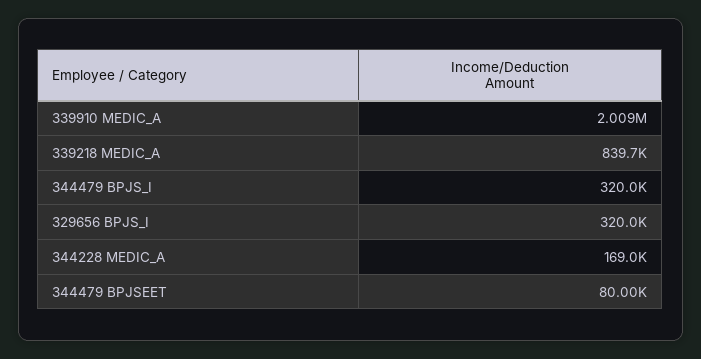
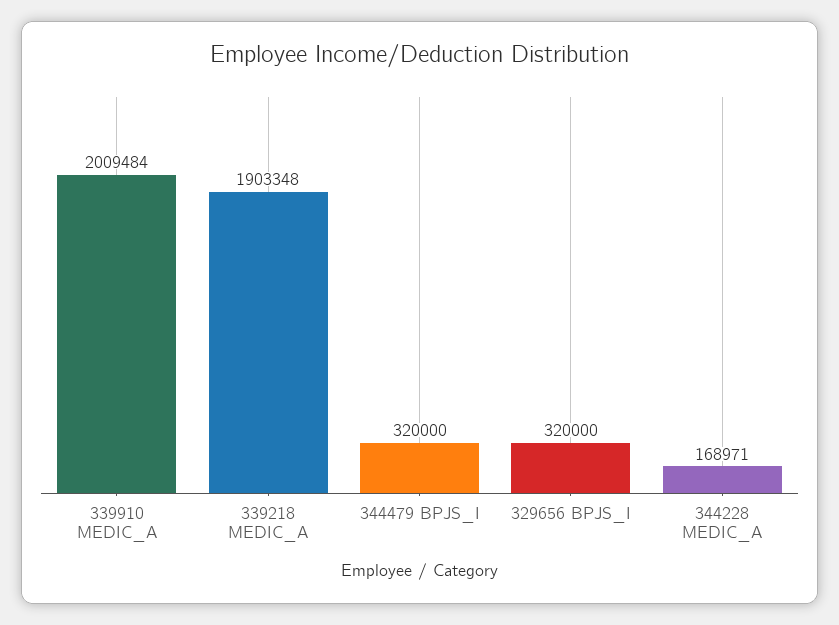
339218 MEDIC_A: 839700 -> 1903348
344479 BPJSEET: 80000 -> none

